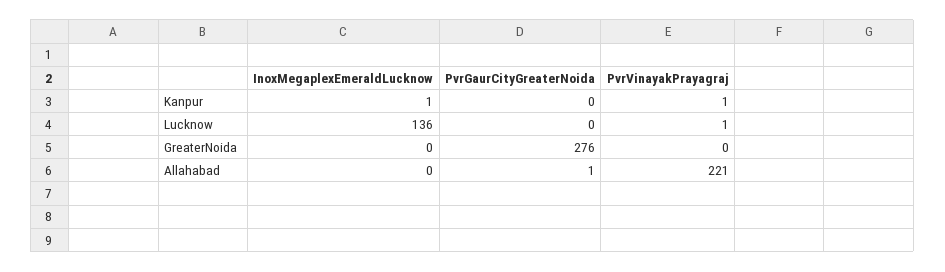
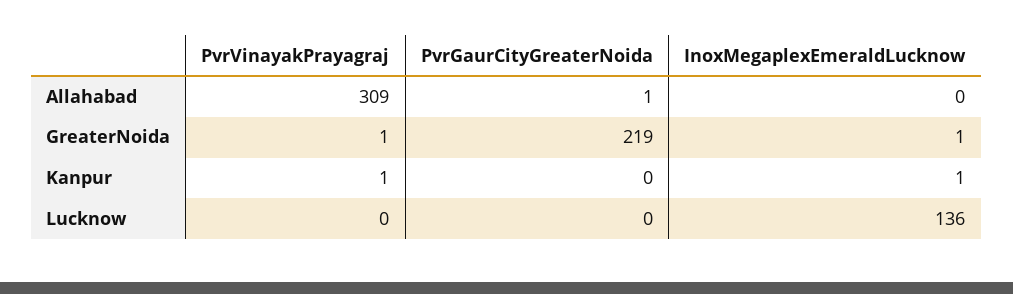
PvrVinayakPrayagraj, Lucknow: 1 -> 0
InoxMegaplexEmeraldLucknow, GreaterNoida: 0 -> 1
PvrGaurCityGreaterNoida, GreaterNoida: 276 -> 219
PvrVinayakPrayagraj, GreaterNoida: 0 -> 1
PvrVinayakPrayagraj, Allahabad: 221 -> 309

